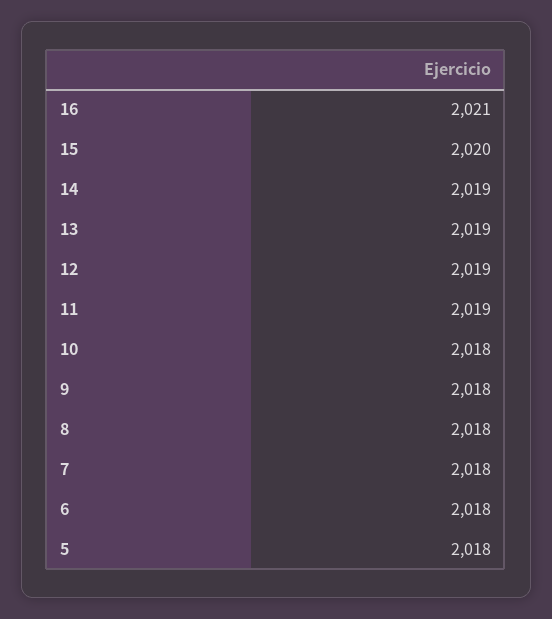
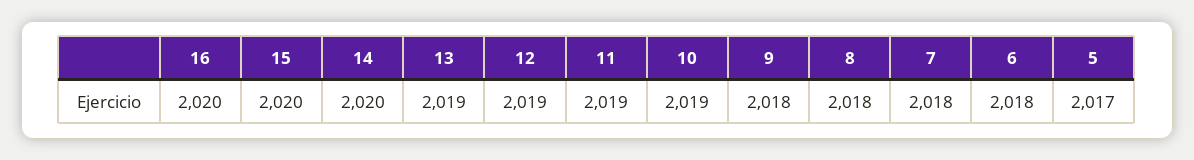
16: 2021 -> 2020
14: 2019 -> 2020
10: 2018 -> 2019
5: 2018 -> 2017

